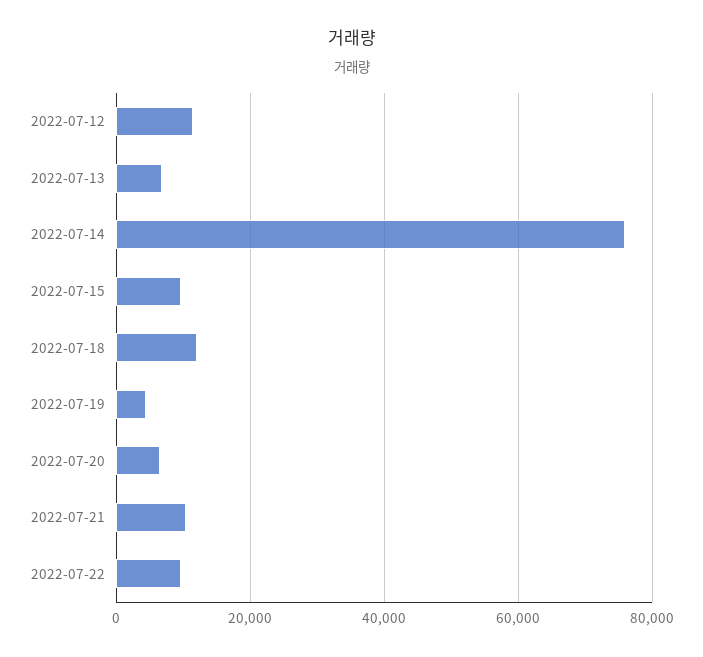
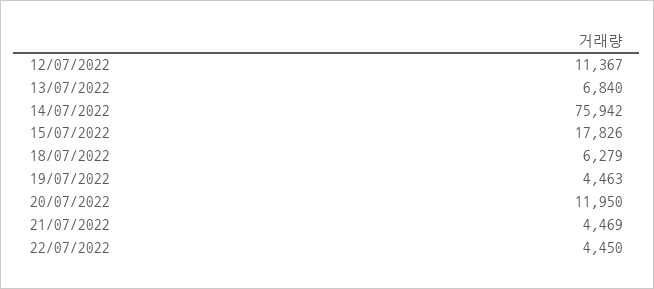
2022-07-15: 10000 -> 17826
2022-07-18: 12000 -> 6279
2022-07-20: 6000 -> 11950
2022-07-21: 10000 -> 4469
2022-07-22: 10000 -> 4450

